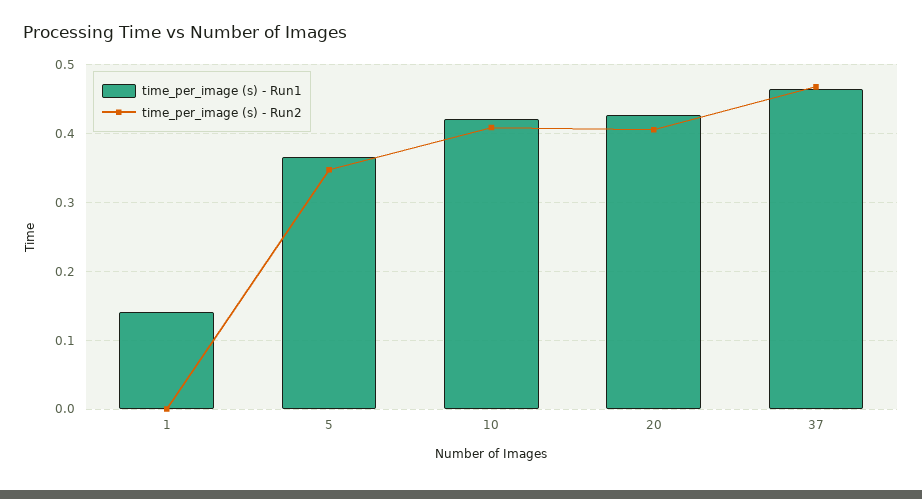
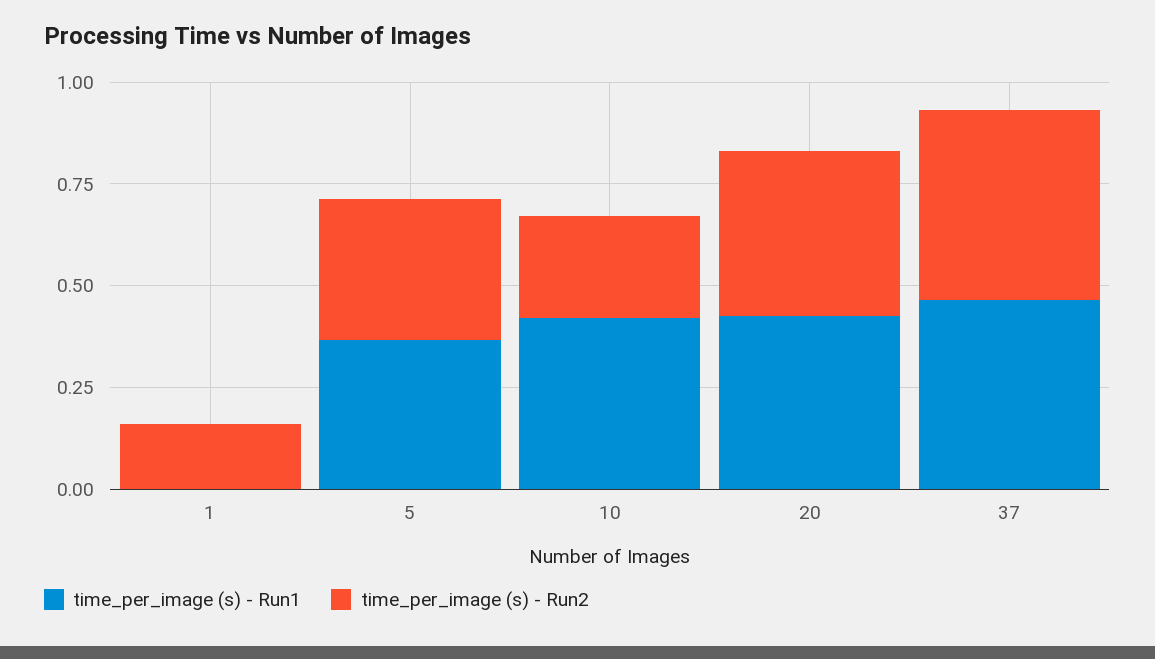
time_per_image (s) - Run1, 1: 0.14 -> 0
time_per_image (s) - Run2, 1: 0 -> 0.15
time_per_image (s) - Run2, 10: 0.41 -> 0.25

